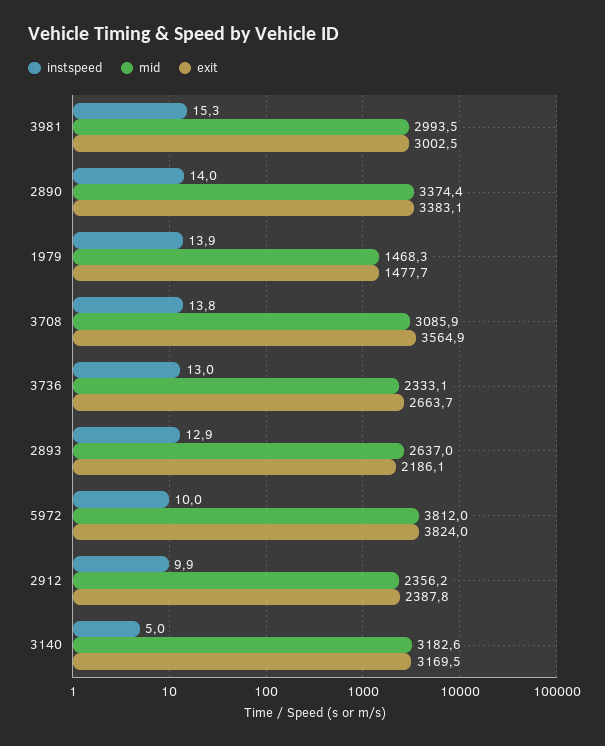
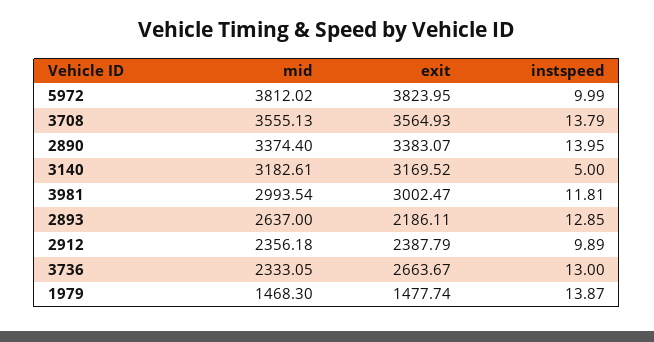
instspeed, 3981: 15.3 -> 11.81
mid, 3708: 3085.9 -> 3555.13

